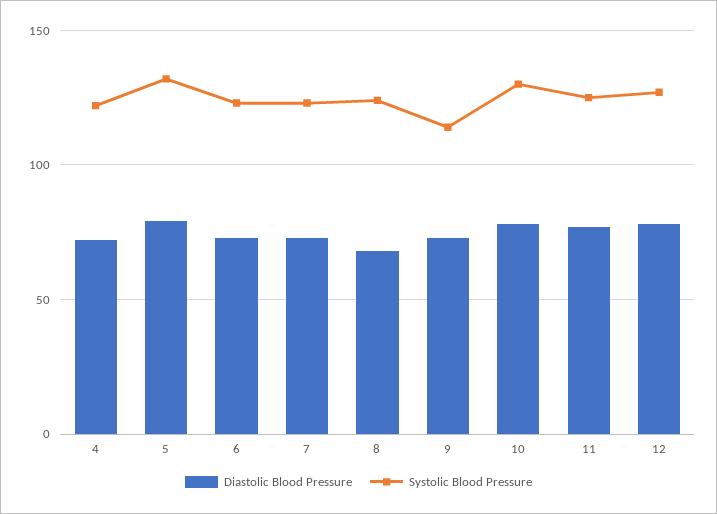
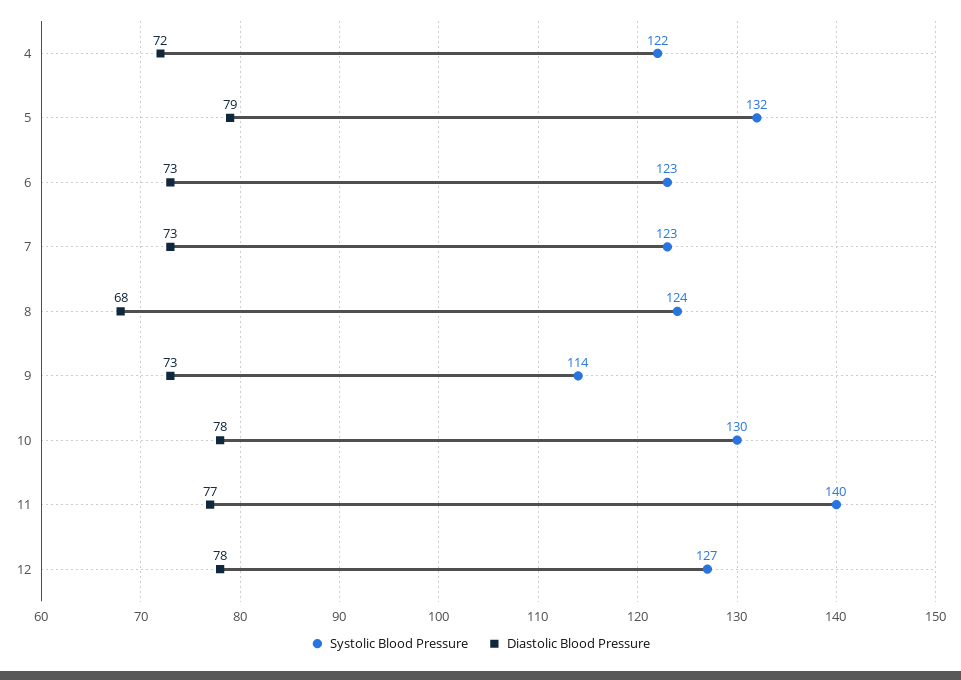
Systolic Blood Pressure, 11: 125 -> 140

